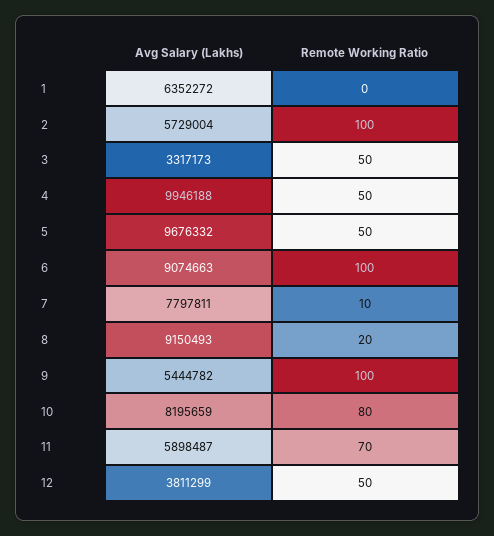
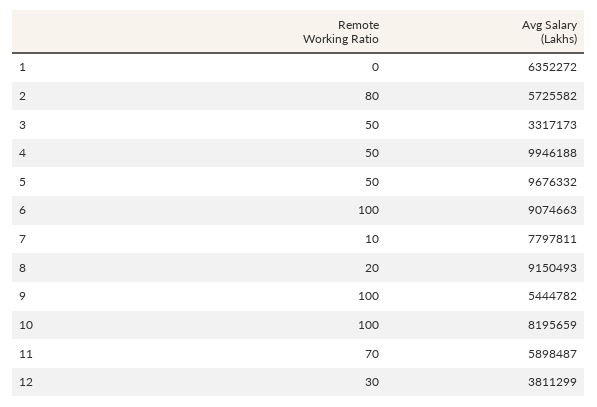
Avg Salary (Lakhs), 2: 5729004 -> 5725582
Remote Working Ratio, 2: 100 -> 80
Remote Working Ratio, 10: 80 -> 100
Remote Working Ratio, 12: 50 -> 30

